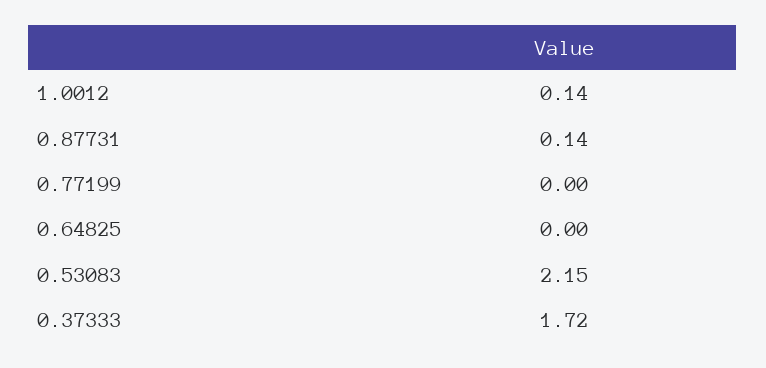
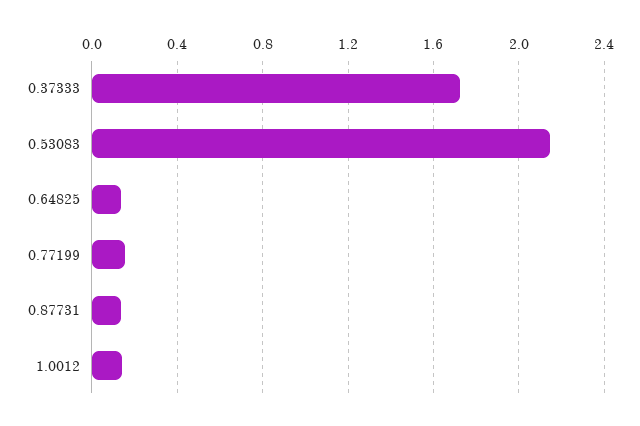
0.77199: 0 -> 0.15
0.64825: 0 -> 0.15

